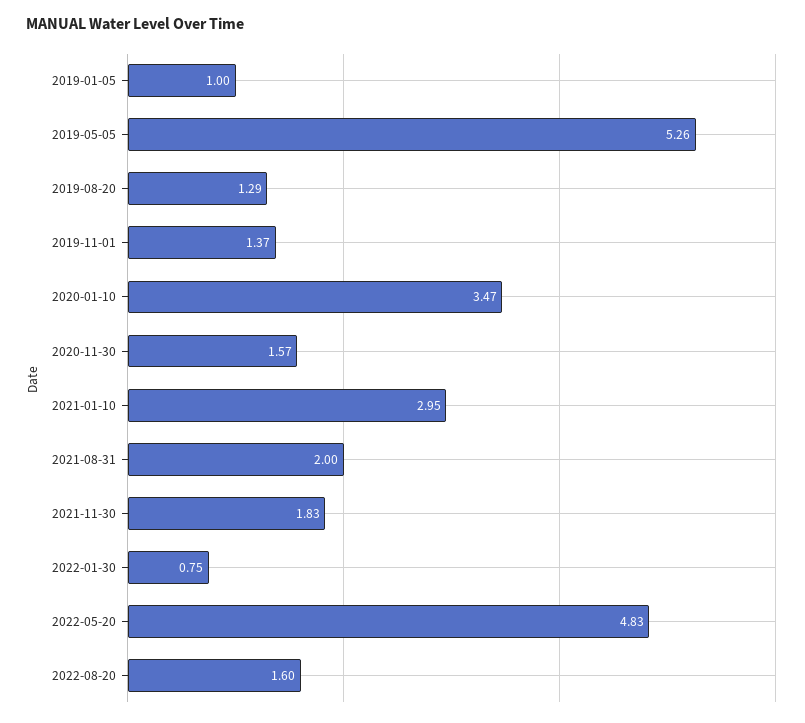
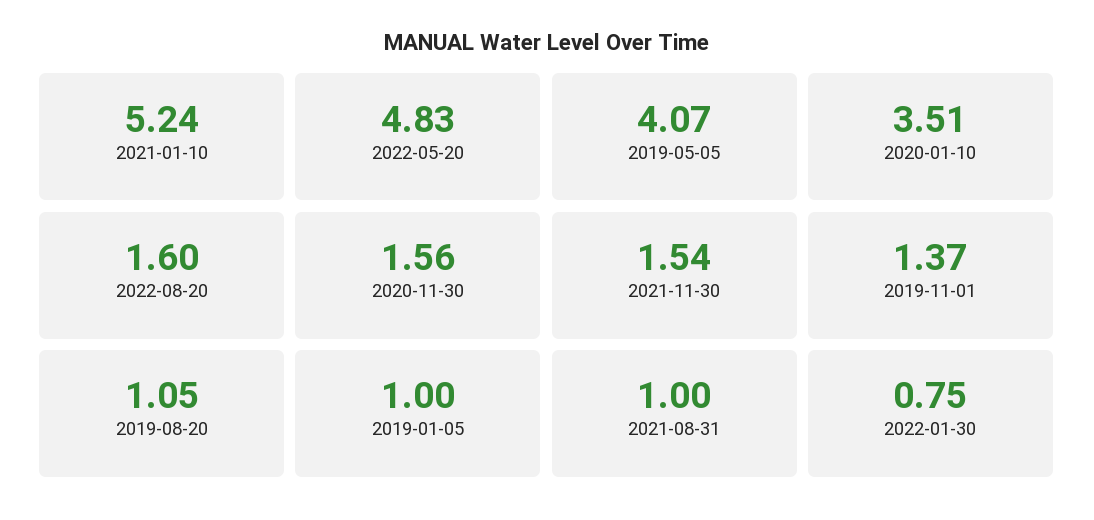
2019-05-05: 5.26 -> 4.07
2019-08-20: 1.29 -> 1.05
2020-01-10: 3.47 -> 3.51
2020-11-30: 1.57 -> 1.56
2021-01-10: 2.95 -> 5.24
2021-08-31: 2 -> 1
2021-11-30: 1.83 -> 1.54

